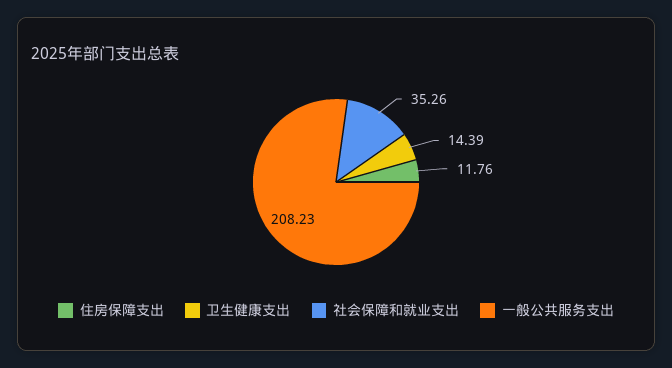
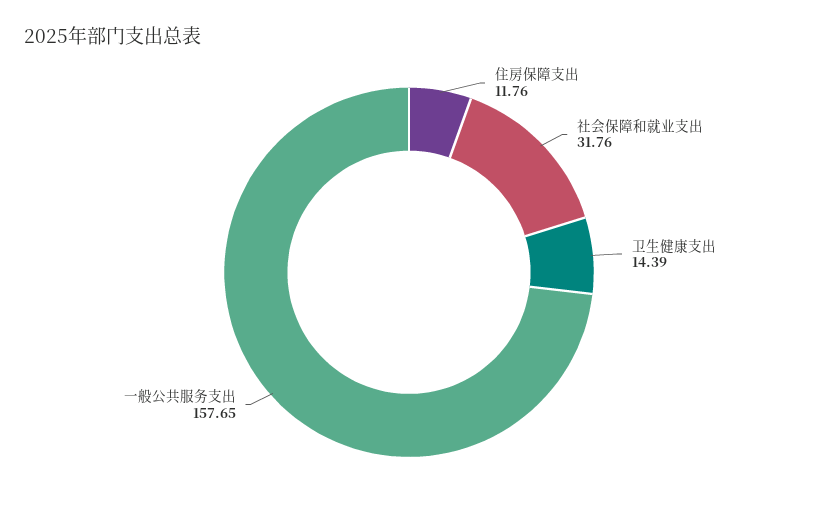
社会保障和就业支出: 35.26 -> 31.76
一般公共服务支出: 208.23 -> 157.65

